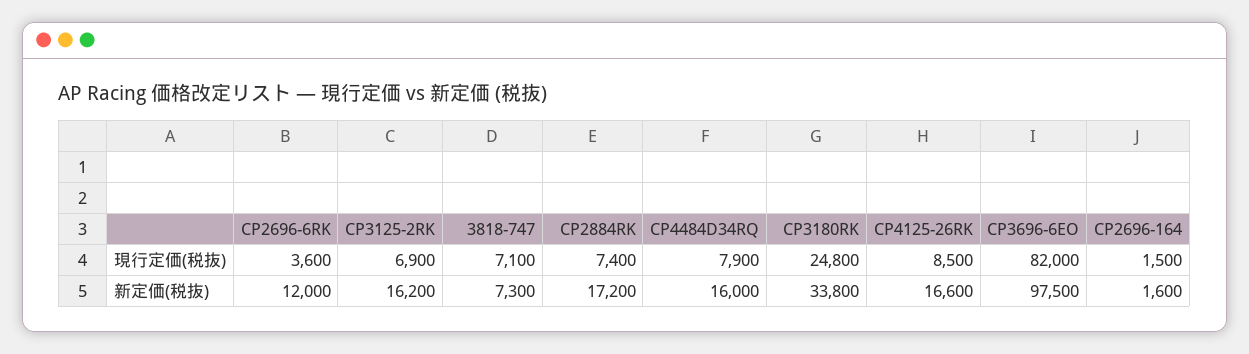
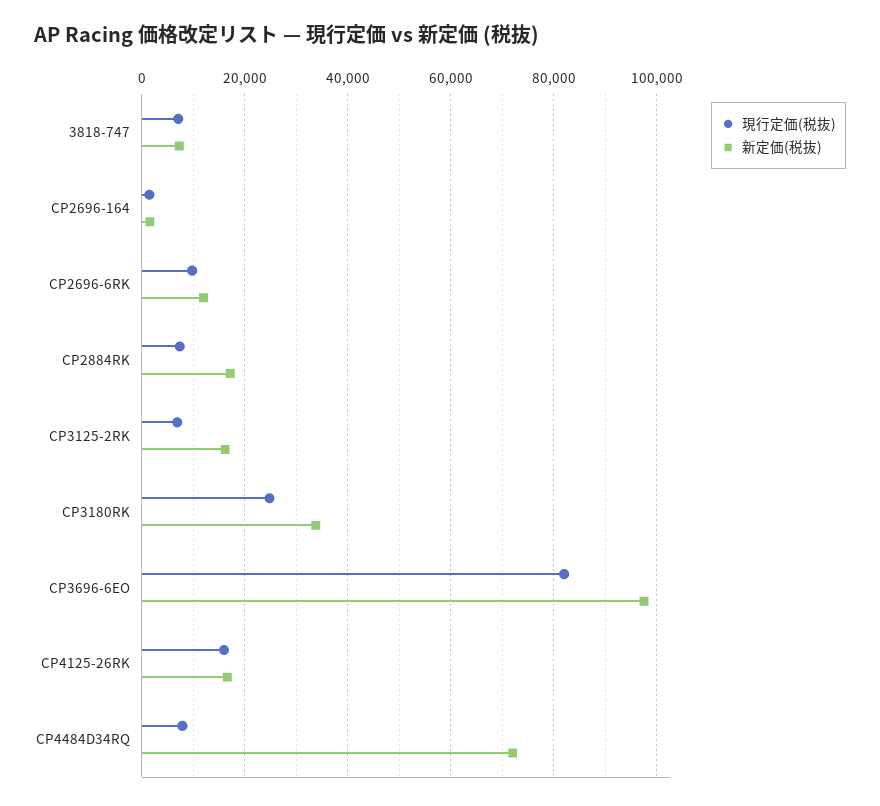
現行定価(税抜), CP2696-6RK: 3600 -> 10000
現行定価(税抜), CP4125-26RK: 8500 -> 16000
新定価(税抜), CP4484D34RQ: 16000 -> 72000

